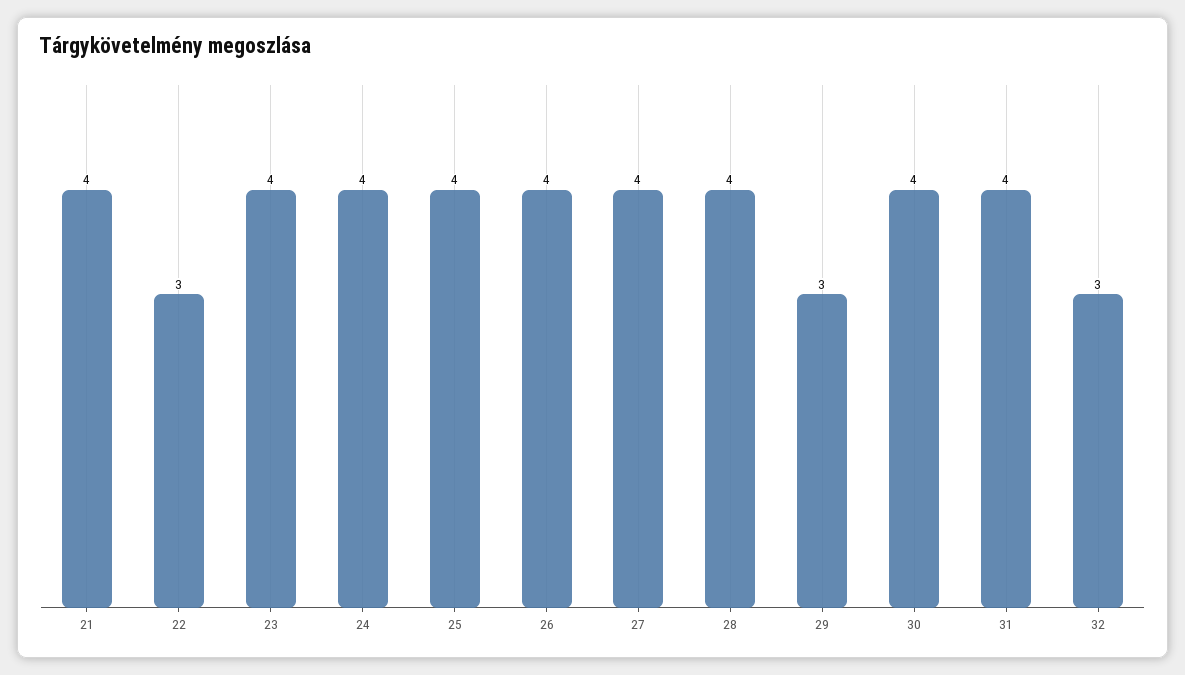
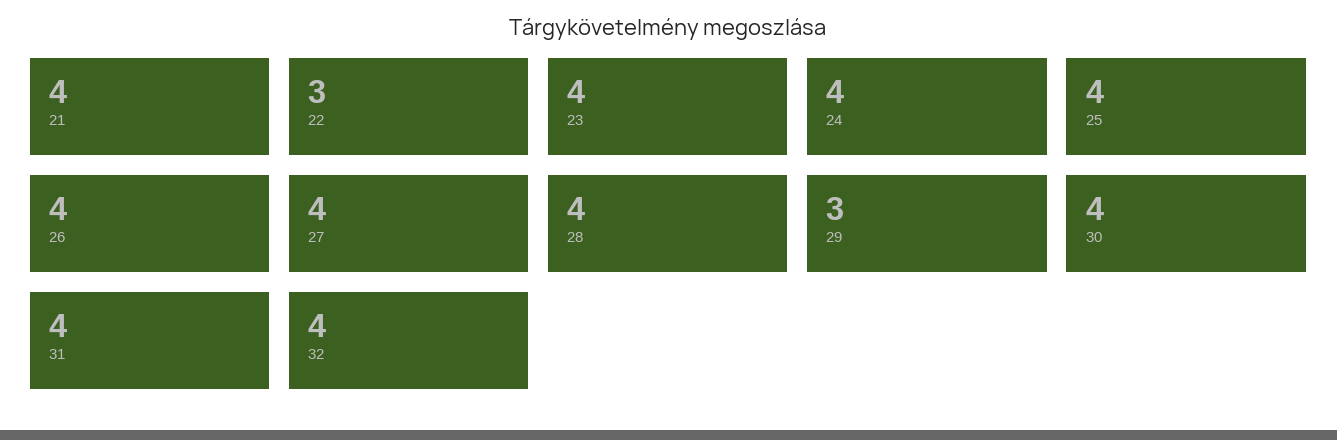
32: 3 -> 4

